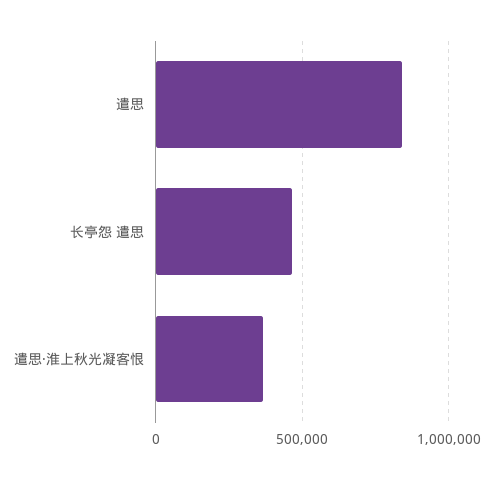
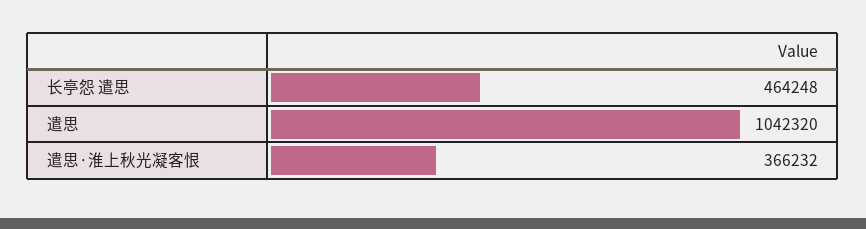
遣思: 850000 -> 1042320

